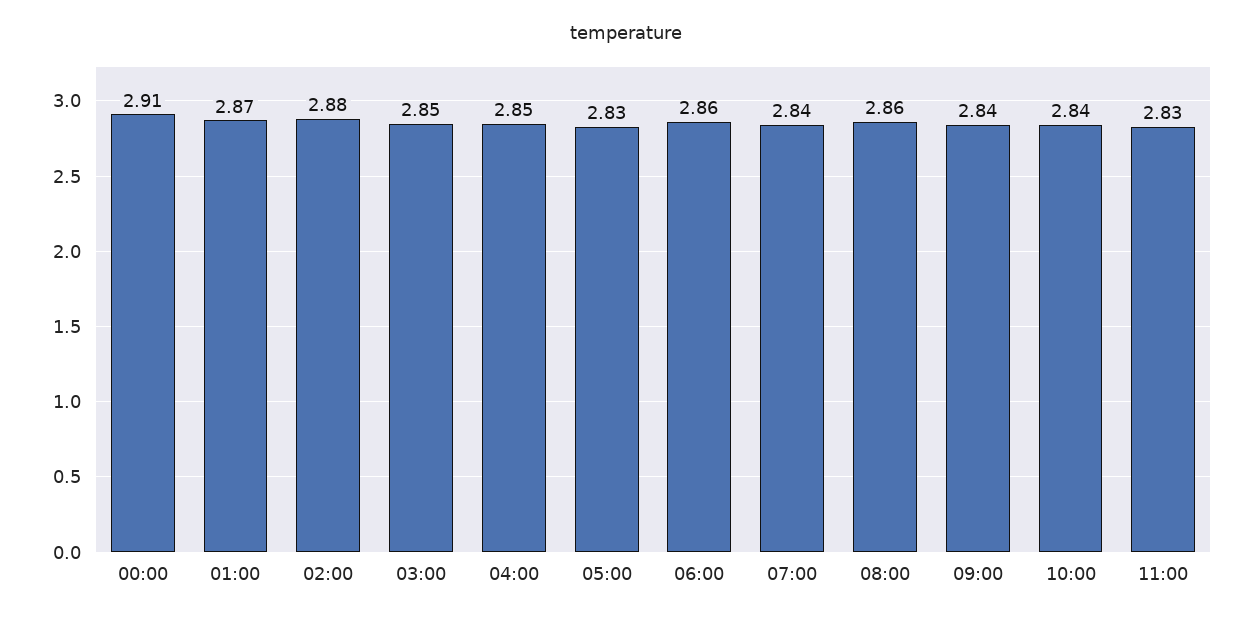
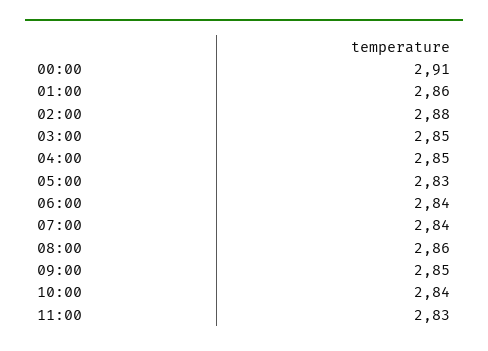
01:00: 2.87 -> 2.86
06:00: 2.86 -> 2.84
09:00: 2.84 -> 2.85

